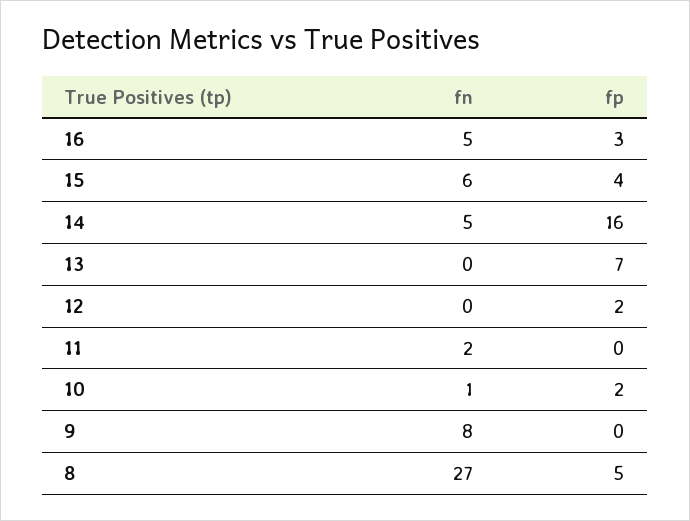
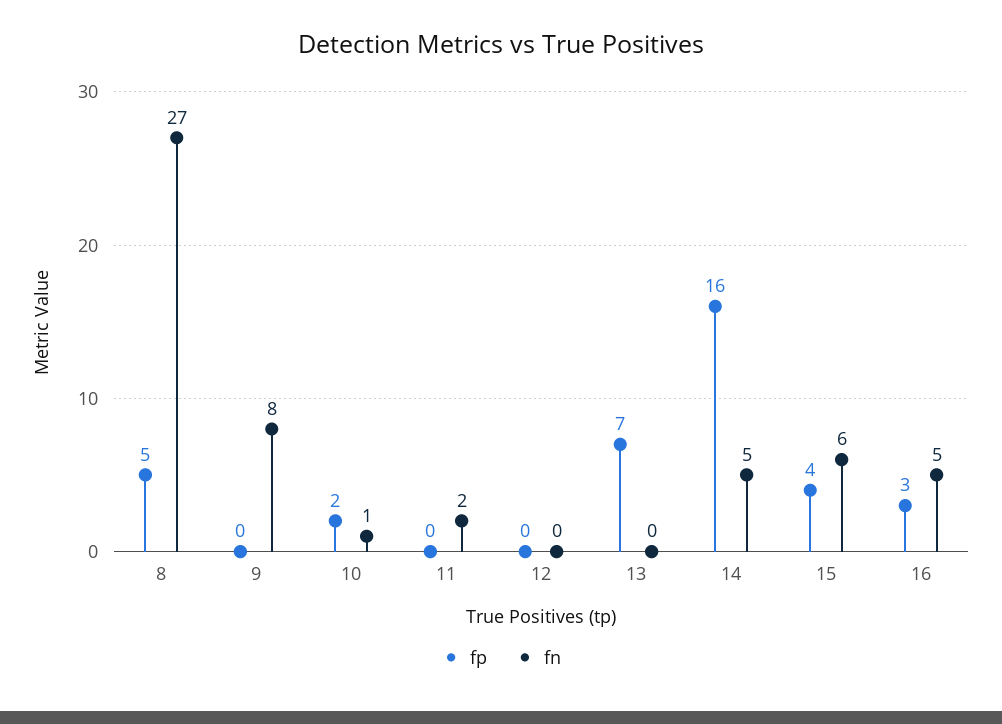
fp, 12: 2 -> 0

